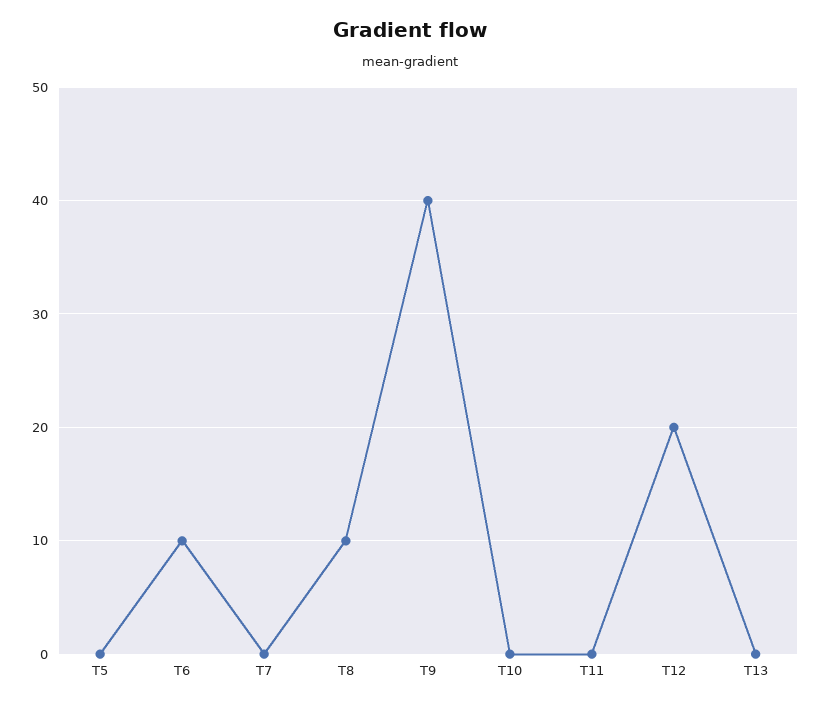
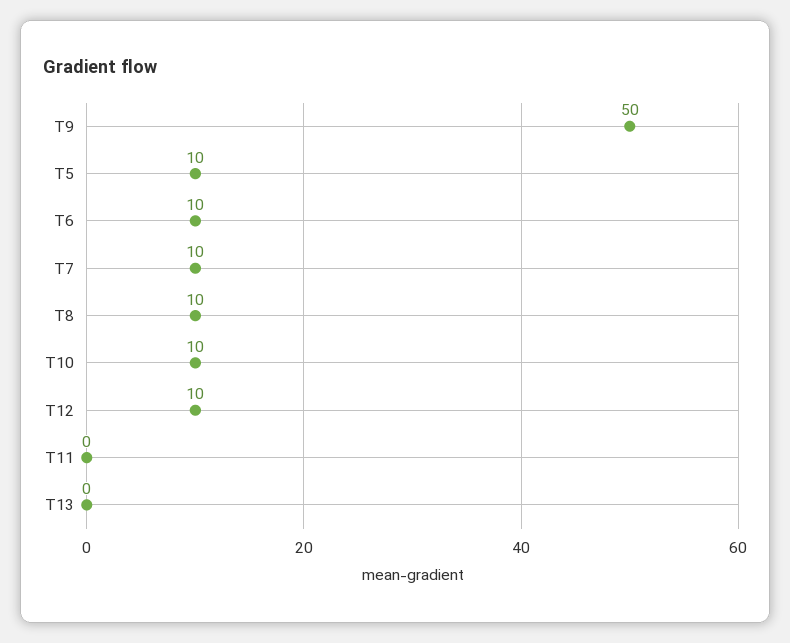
T5: 0 -> 10
T7: 0 -> 10
T9: 40 -> 50
T10: 0 -> 10
T12: 20 -> 10

